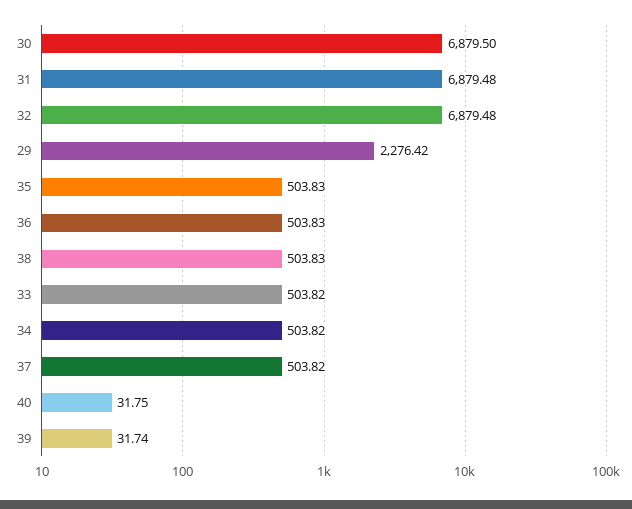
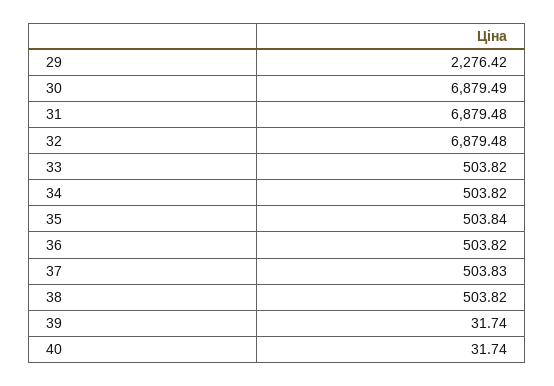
30: 6879.5 -> 6879.49
35: 503.83 -> 503.84
36: 503.83 -> 503.82
38: 503.83 -> 503.82
37: 503.82 -> 503.83
40: 31.75 -> 31.74

